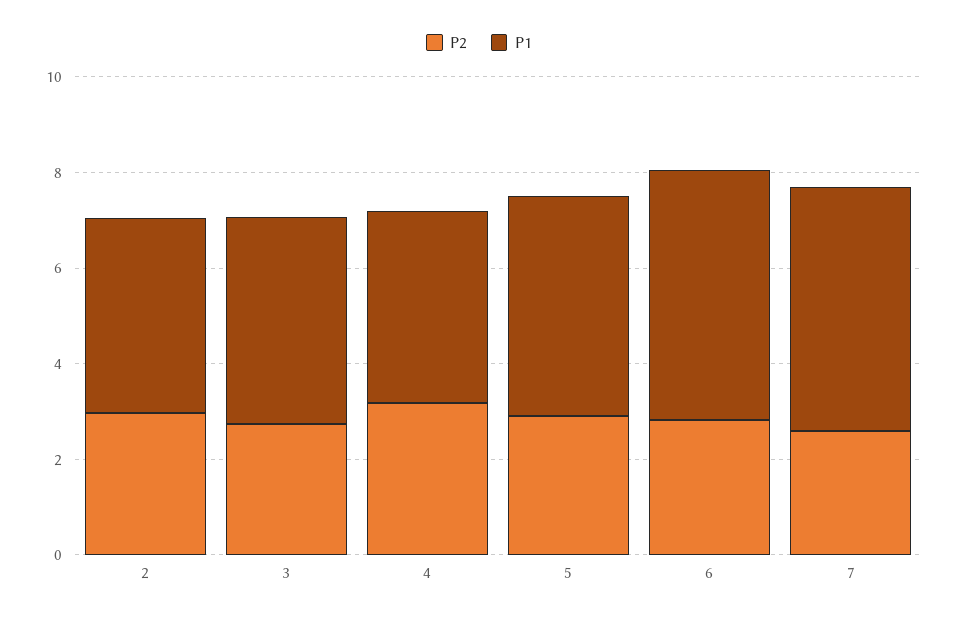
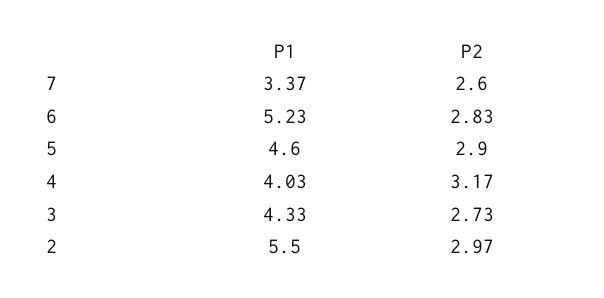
P1, 2: 4 -> 5.5
P1, 7: 5 -> 3.37

